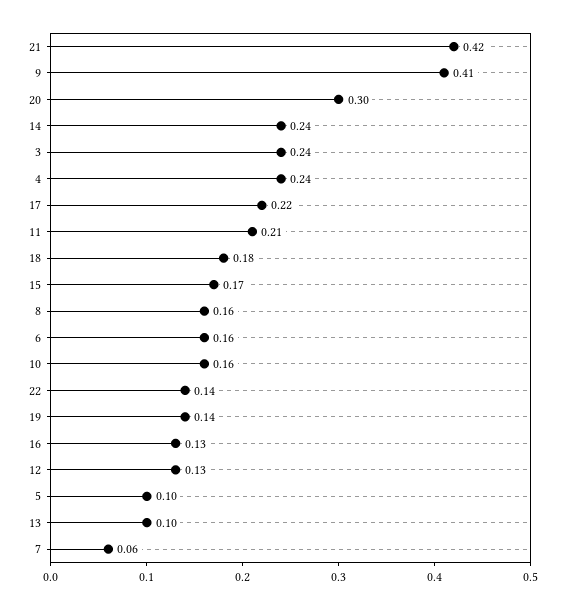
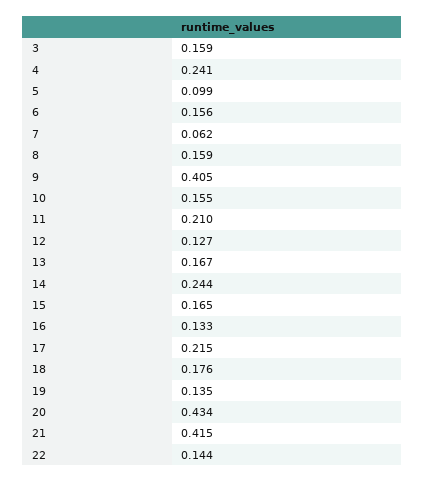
20: 0.3 -> 0.434
3: 0.24 -> 0.159
13: 0.1 -> 0.167

